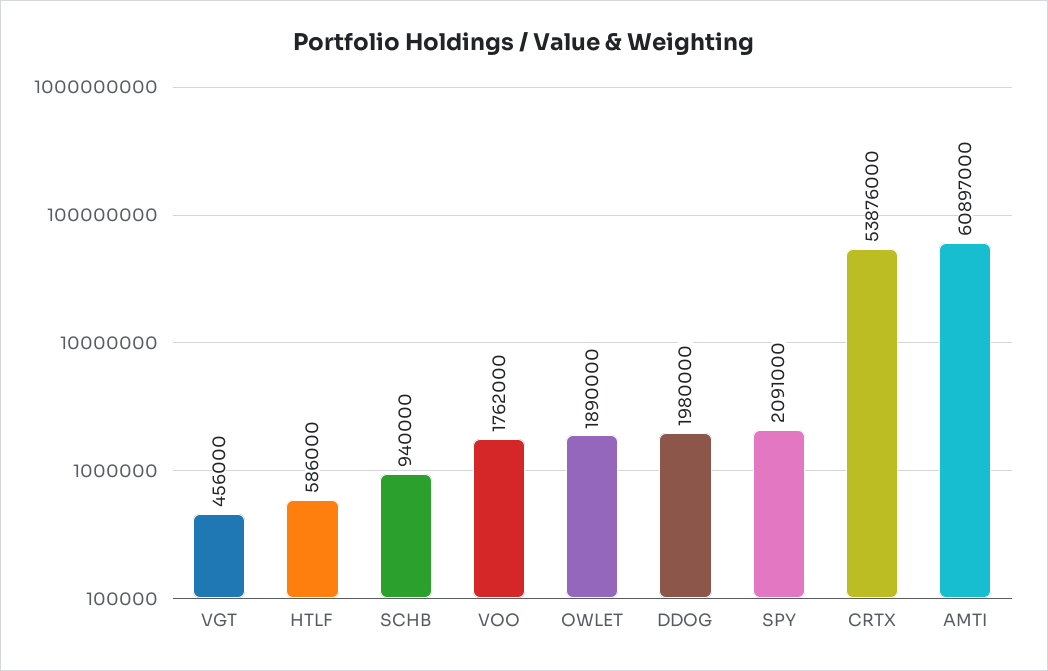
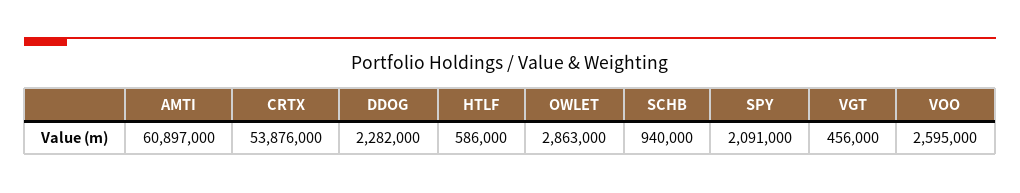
VOO: 1762000 -> 2595000
OWLET: 1890000 -> 2863000
DDOG: 1980000 -> 2282000

